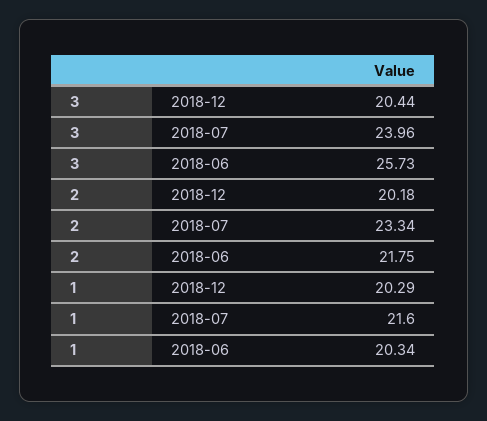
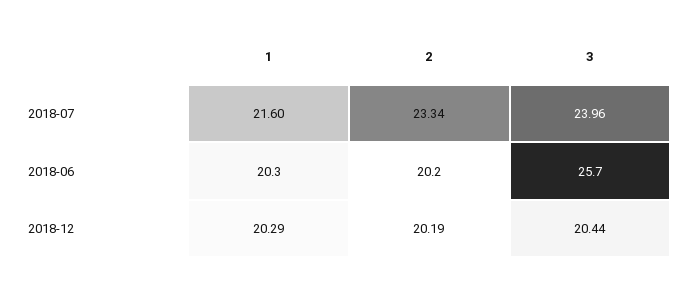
2, 2018-12: 20.18 -> 20.19
2, 2018-06: 21.75 -> 20.2

